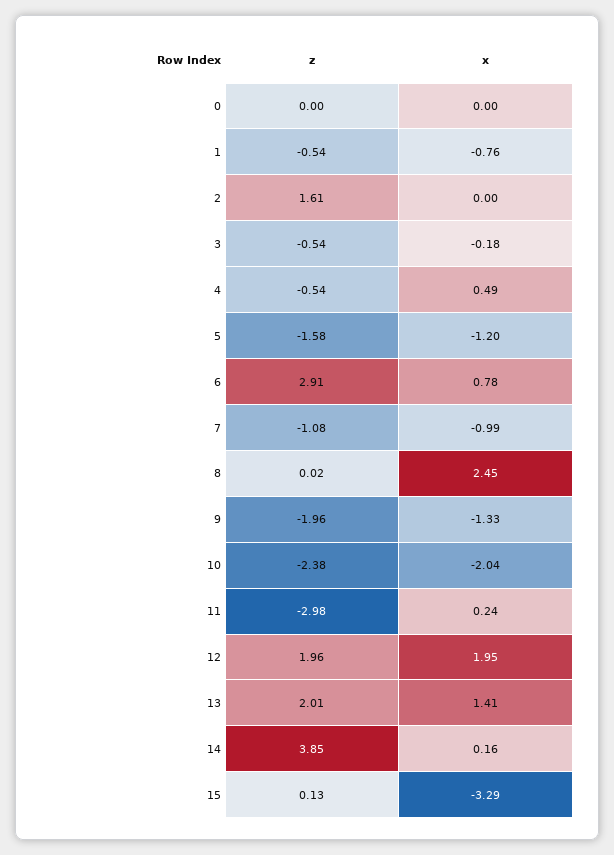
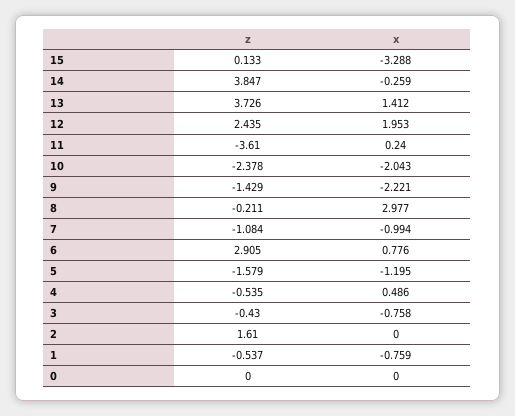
z, 3: -0.54 -> -0.43
x, 3: -0.18 -> -0.758
z, 8: 0.02 -> -0.211
x, 8: 2.45 -> 2.977
z, 9: -1.96 -> -1.429
x, 9: -1.33 -> -2.221
z, 11: -2.98 -> -3.61
z, 12: 1.96 -> 2.435
z, 13: 2.01 -> 3.726
x, 14: 0.16 -> -0.259

